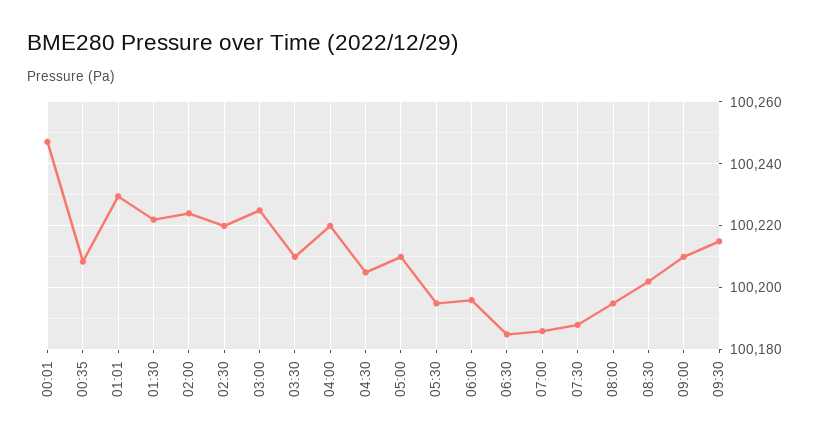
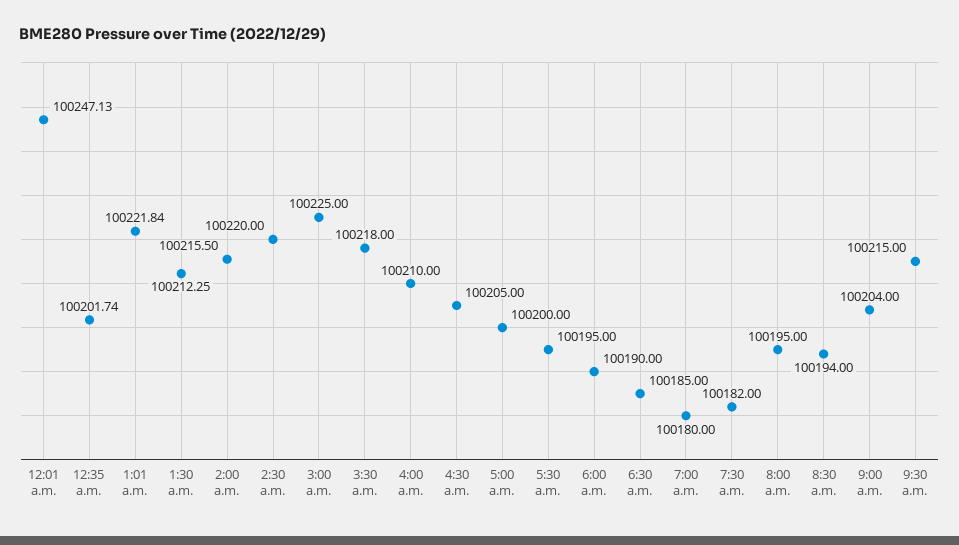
00:35: 100208 -> 100201.74
01:01: 100230 -> 100221.84
01:30: 100222 -> 100212.25
02:00: 100224 -> 100215.5
03:30: 100210 -> 100218
04:00: 100220 -> 100210
05:00: 100210 -> 100200
06:00: 100196 -> 100190
07:00: 100186 -> 100180
07:30: 100188 -> 100182
08:30: 100202 -> 100194
09:00: 100210 -> 100204

